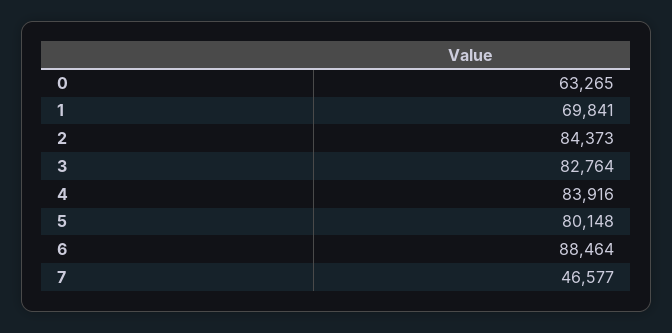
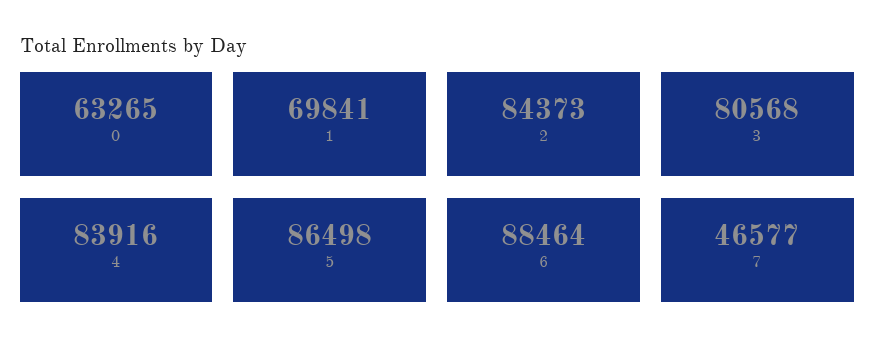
3: 82764 -> 80568
5: 80148 -> 86498

